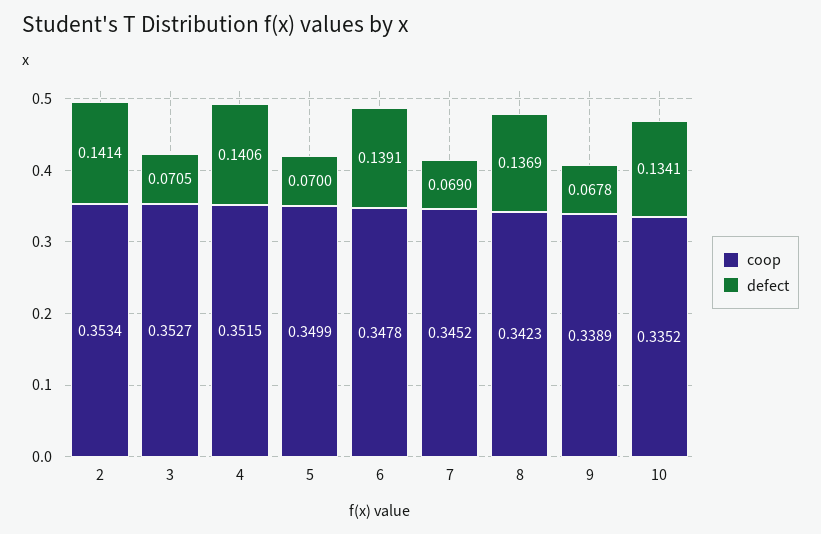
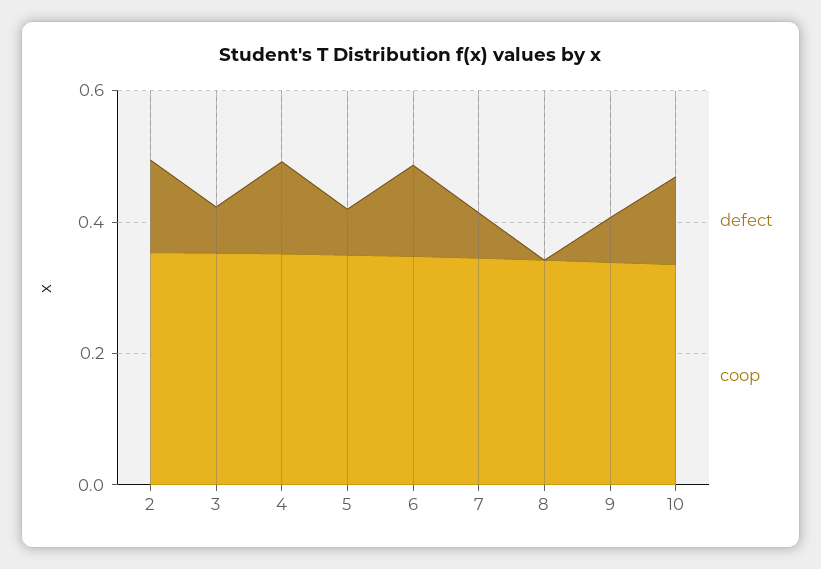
defect, 8: 0.1369 -> 0

